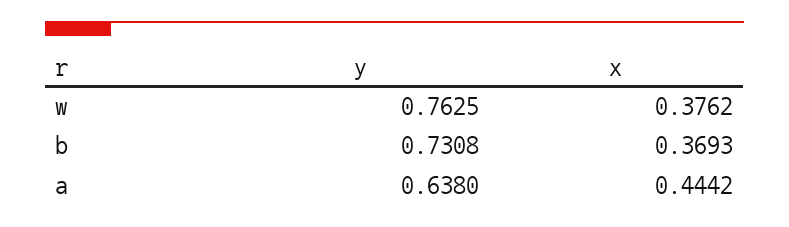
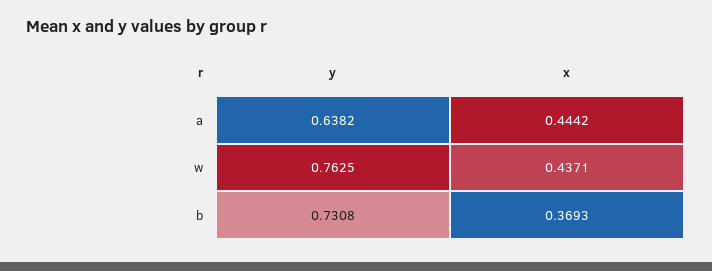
x, w: 0.3762 -> 0.4371
y, a: 0.638 -> 0.6382

